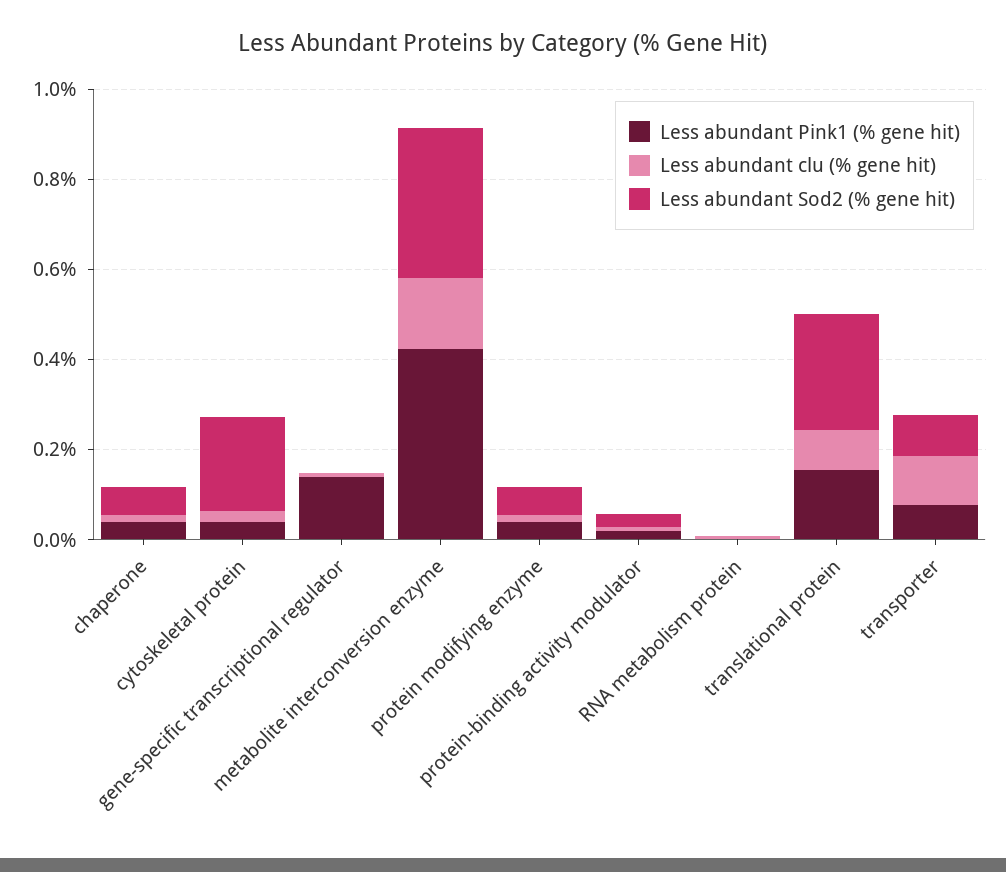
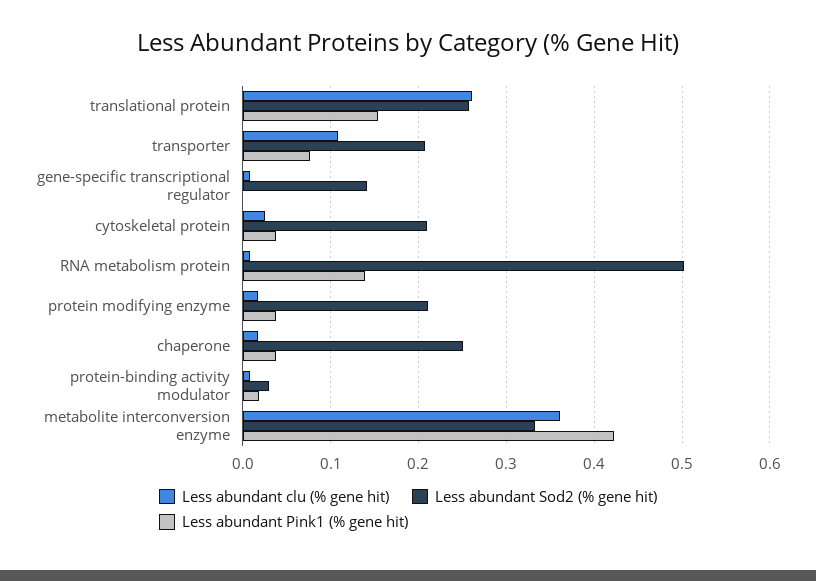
Less abundant Sod2 (% gene hit), chaperone: 0.05 -> 0.25
Less abundant Pink1 (% gene hit), gene-specific transcriptional regulator: 0.15 -> 0
Less abundant Sod2 (% gene hit), gene-specific transcriptional regulator: 0 -> 0.14
Less abundant clu (% gene hit), metabolite interconversion enzyme: 0.15 -> 0.36
Less abundant Sod2 (% gene hit), protein modifying enzyme: 0.05 -> 0.21
Less abundant Pink1 (% gene hit), RNA metabolism protein: 0 -> 0.14
Less abundant Sod2 (% gene hit), RNA metabolism protein: 0 -> 0.5
Less abundant clu (% gene hit), translational protein: 0.1 -> 0.26
Less abundant Sod2 (% gene hit), transporter: 0.1 -> 0.21

